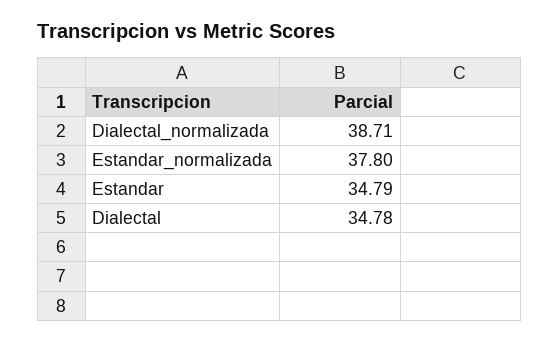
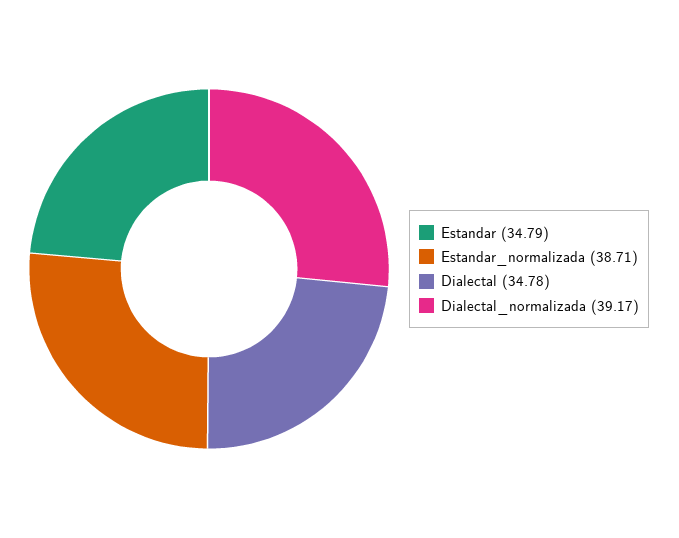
Dialectal_normalizada: 38.71 -> 39.17
Estandar_normalizada: 37.8 -> 38.71

